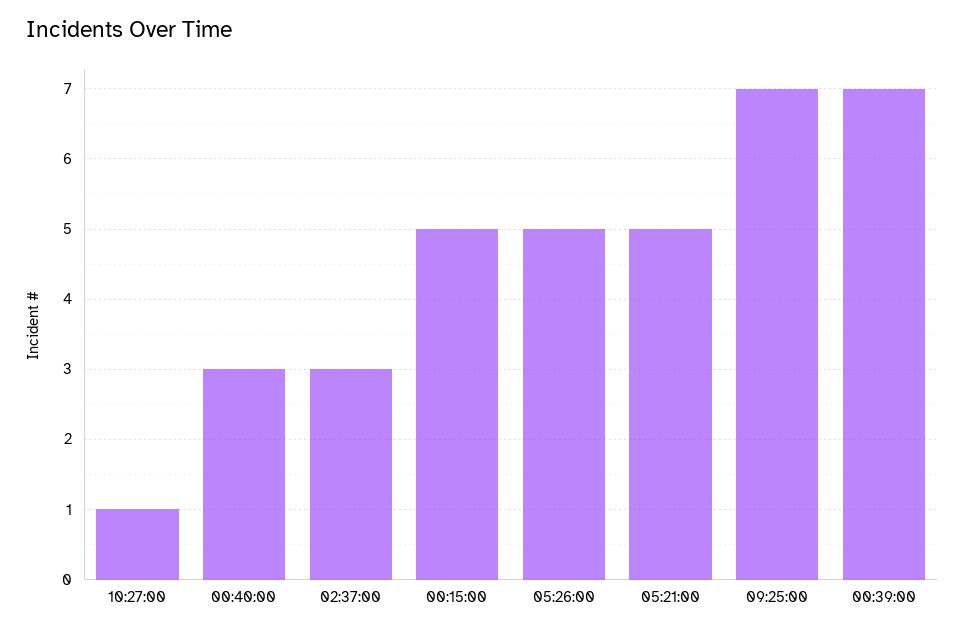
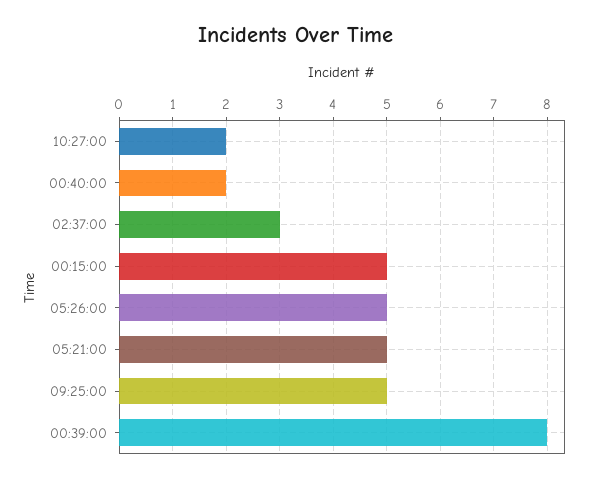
10:27:00: 1 -> 2
00:40:00: 3 -> 2
09:25:00: 7 -> 5
00:39:00: 7 -> 8

